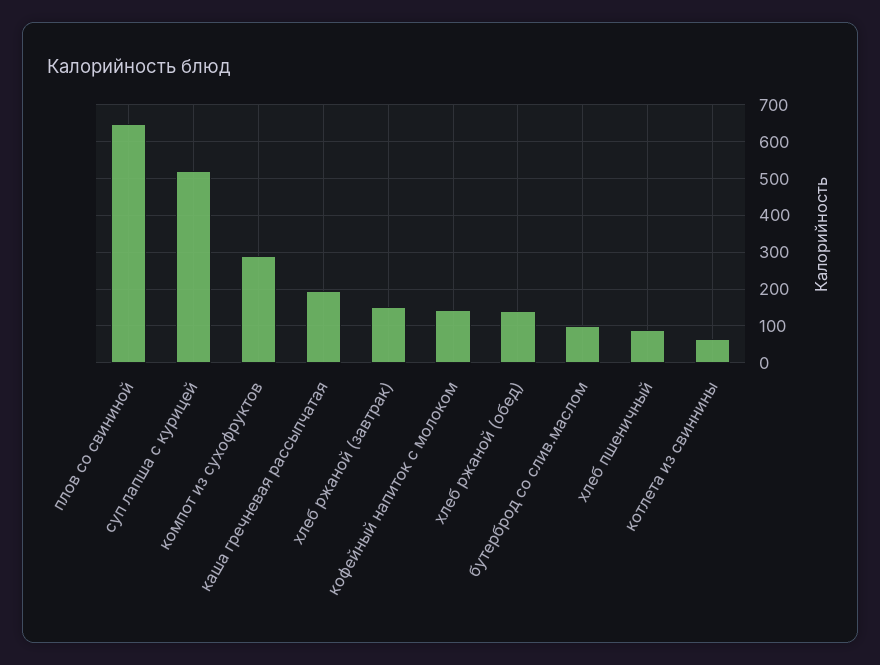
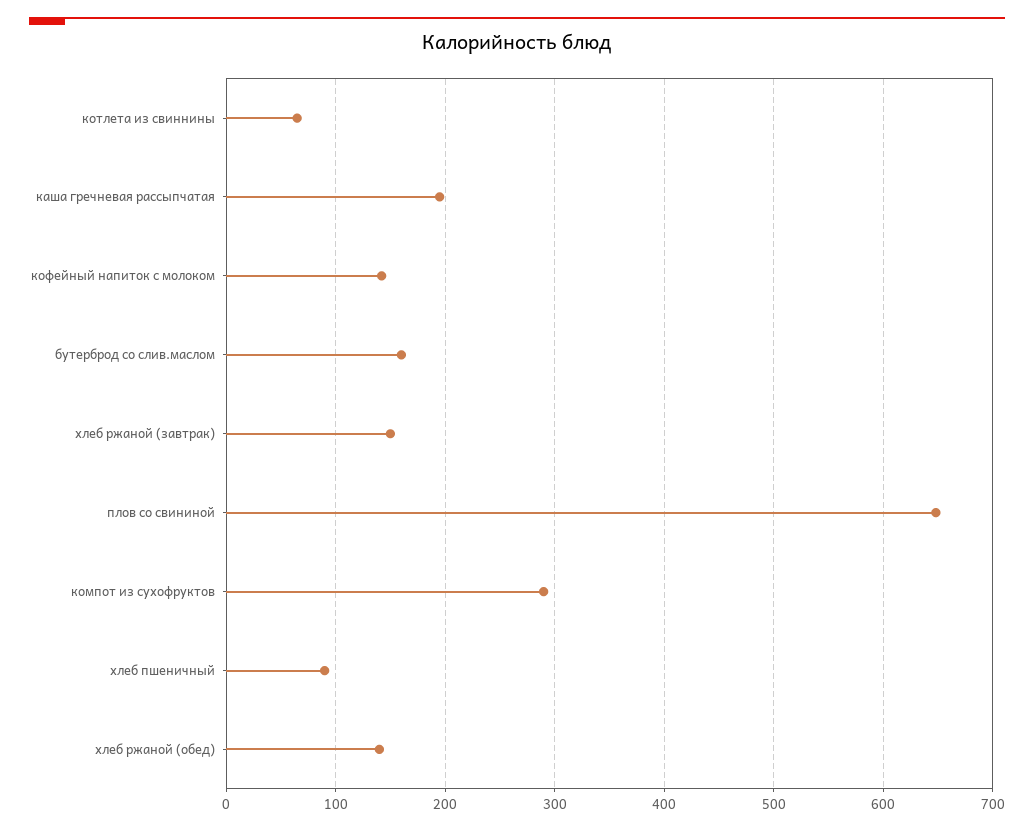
суп лапша с курицей: 520 -> none
бутерброд со слив.маслом: 100 -> 160

